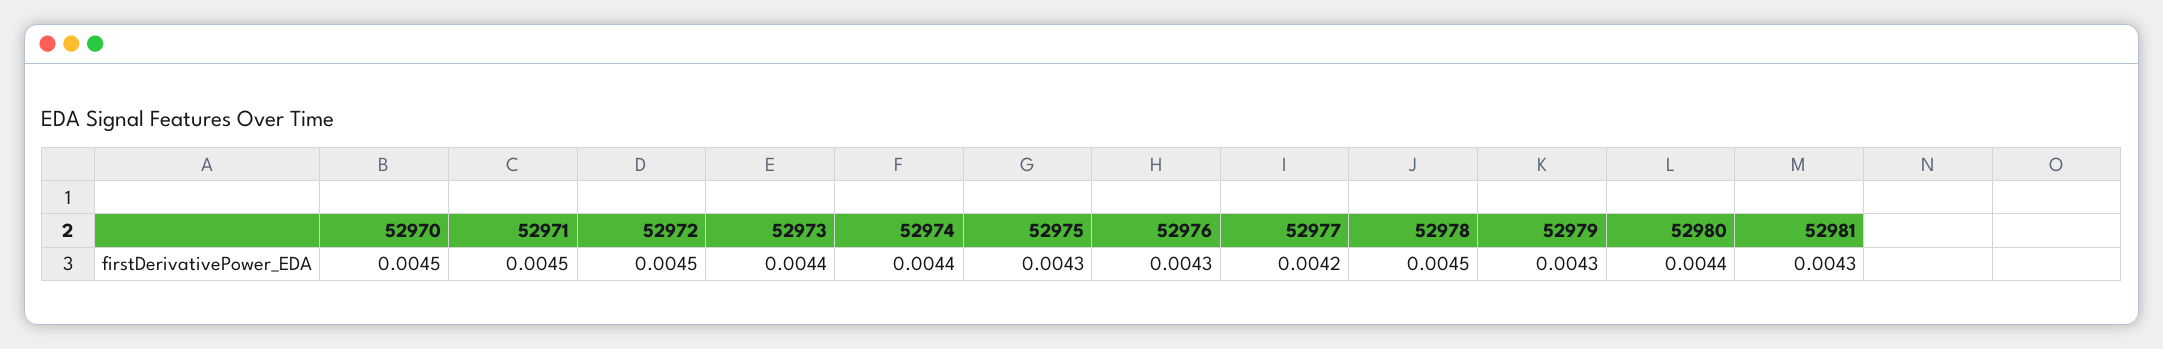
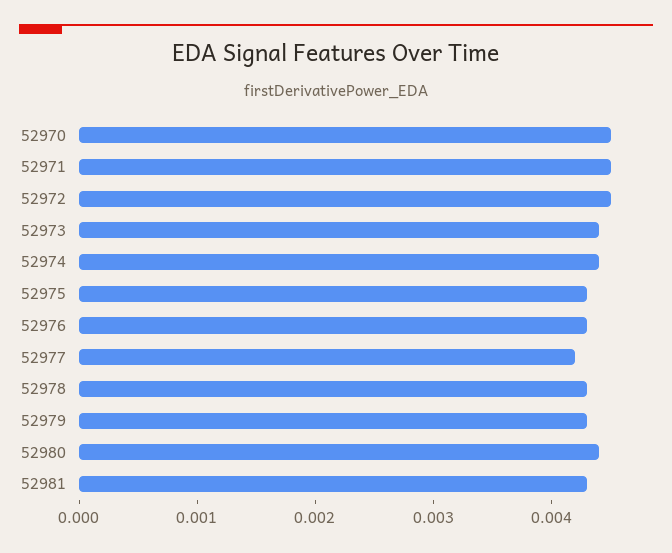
52978: 0.0045 -> 0.0043

